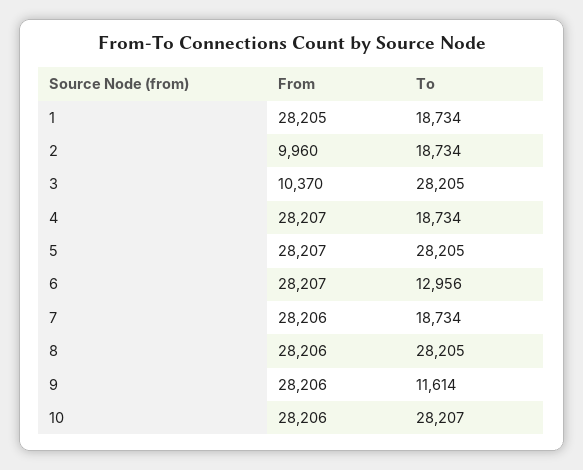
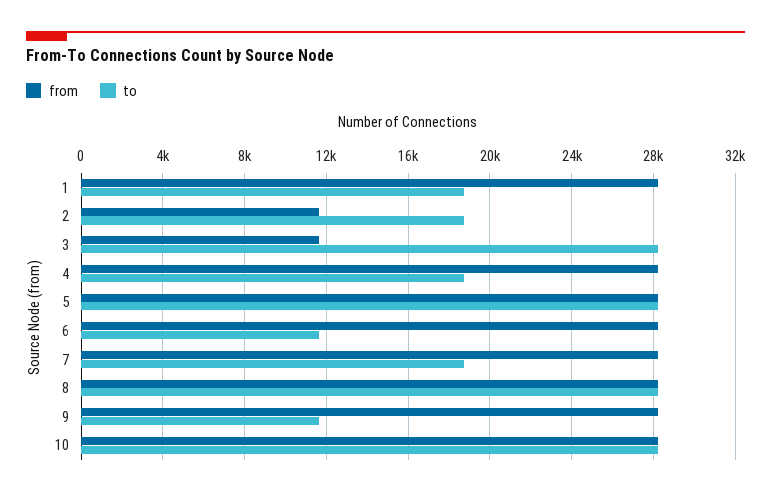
From, 2: 9960 -> 11500
From, 3: 10370 -> 11500
To, 6: 12956 -> 11500

